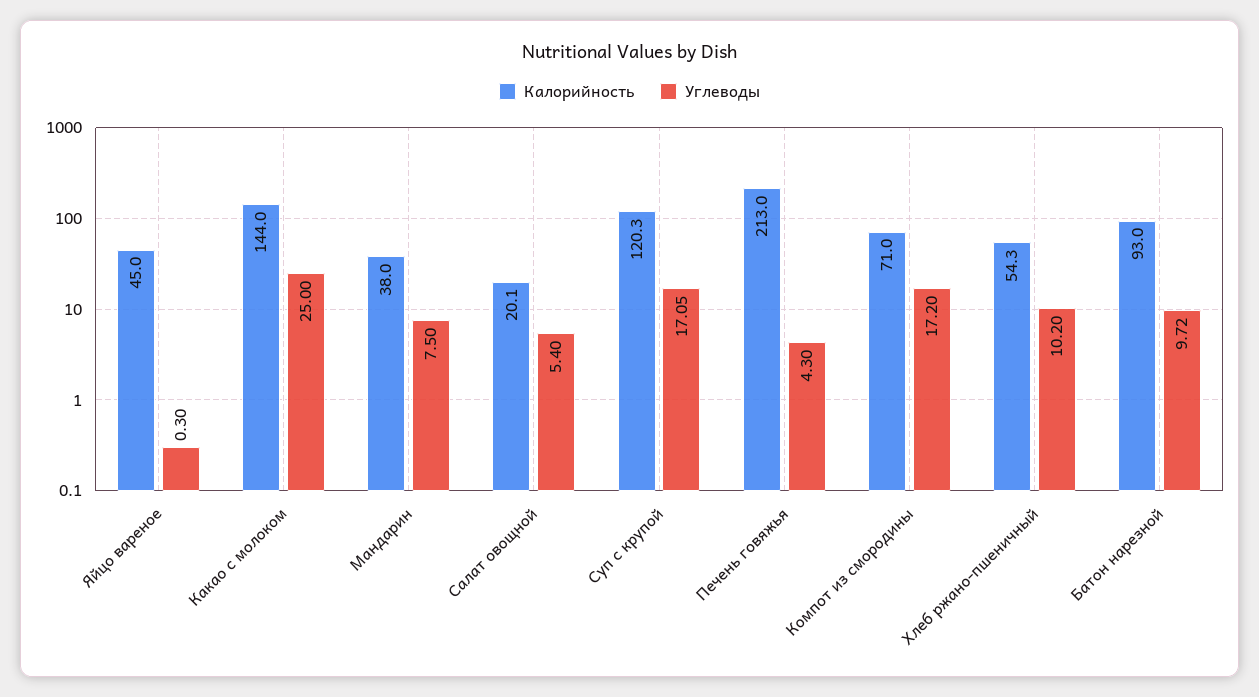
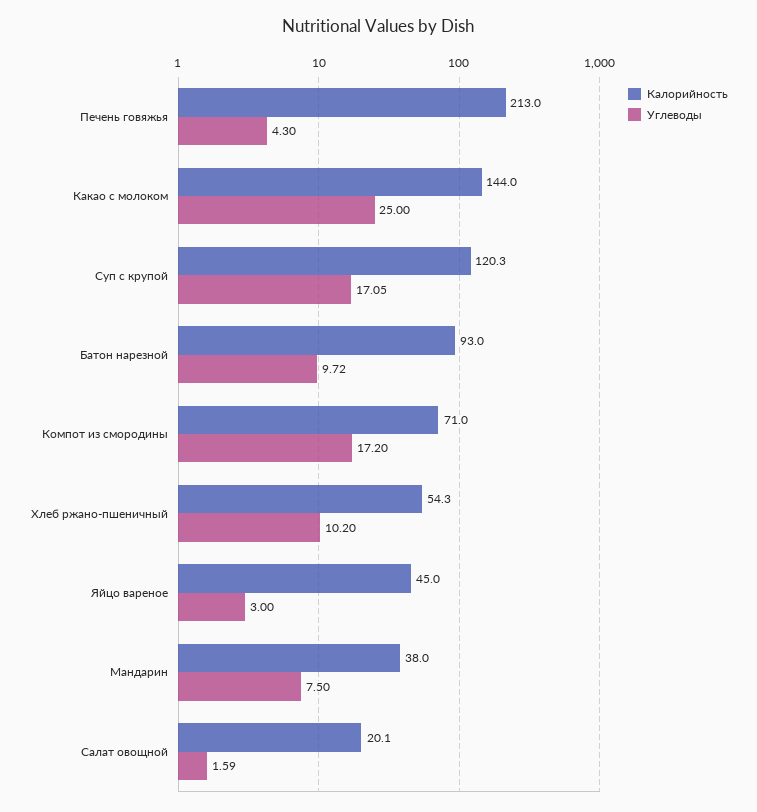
Углеводы, Яйцо вареное: 0.3 -> 3
Углеводы, Салат овощной: 5.4 -> 1.59

